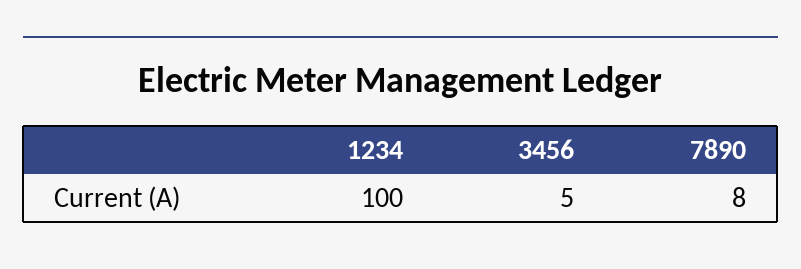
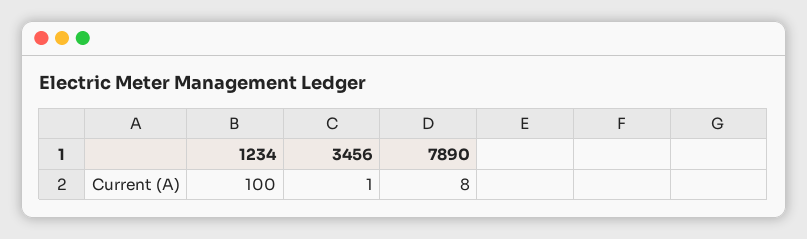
3456: 5 -> 1

